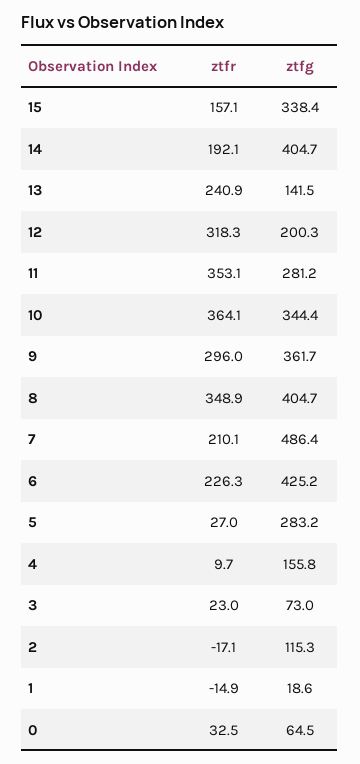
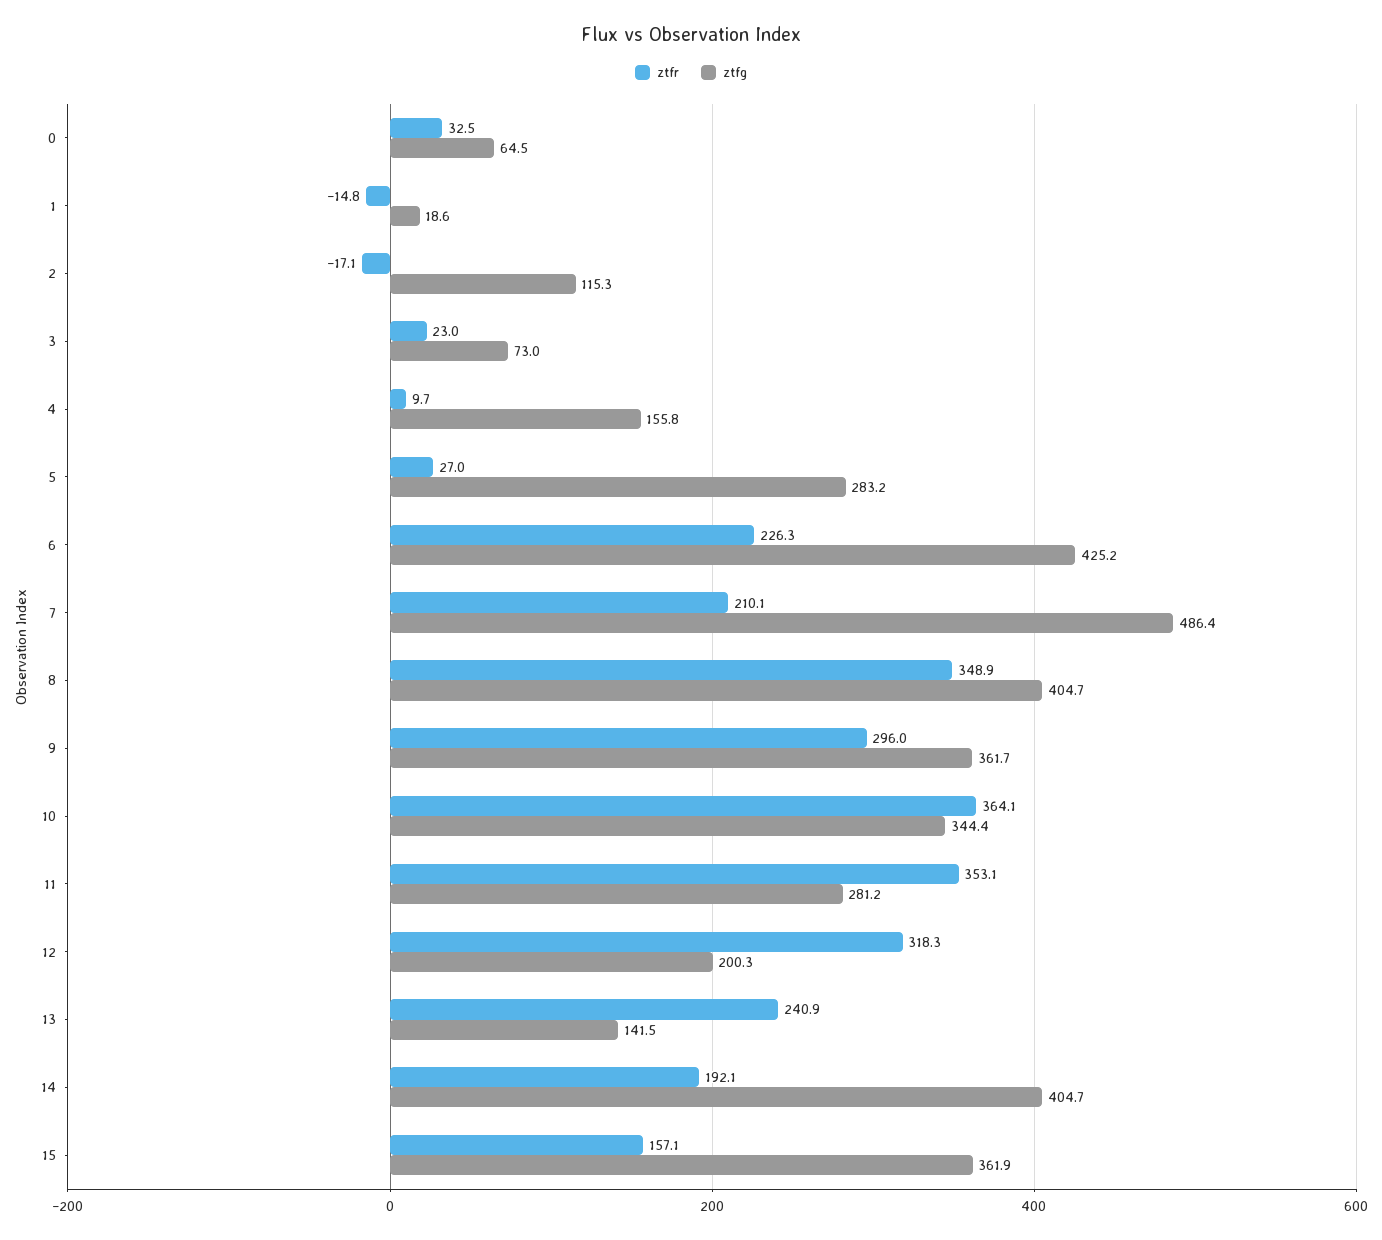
ztfg, 15: 338.4 -> 361.9
ztfr, 1: -14.9 -> -14.8

